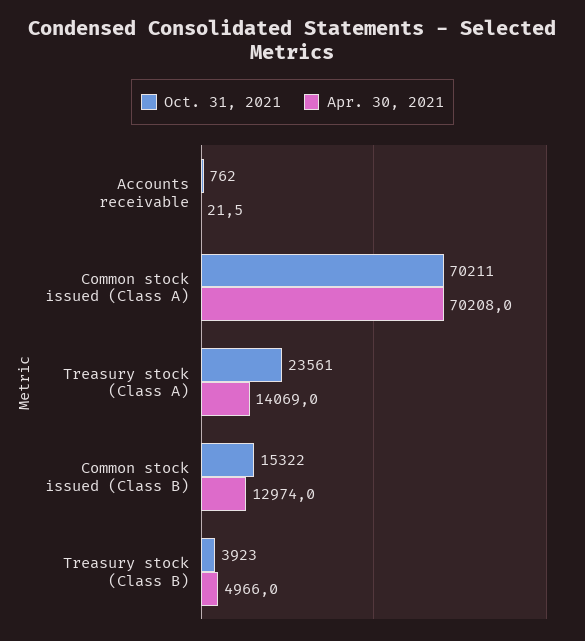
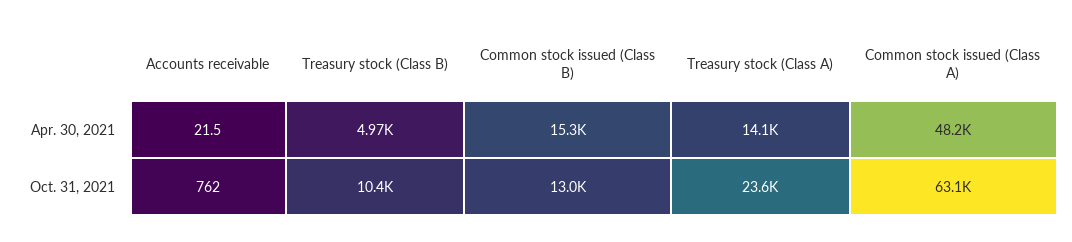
Oct. 31, 2021, Common stock issued (Class A): 70211 -> 63100
Apr. 30, 2021, Common stock issued (Class A): 70208 -> 48200
Oct. 31, 2021, Common stock issued (Class B): 15322 -> 13000
Apr. 30, 2021, Common stock issued (Class B): 12974 -> 15300
Oct. 31, 2021, Treasury stock (Class B): 3923 -> 10400

